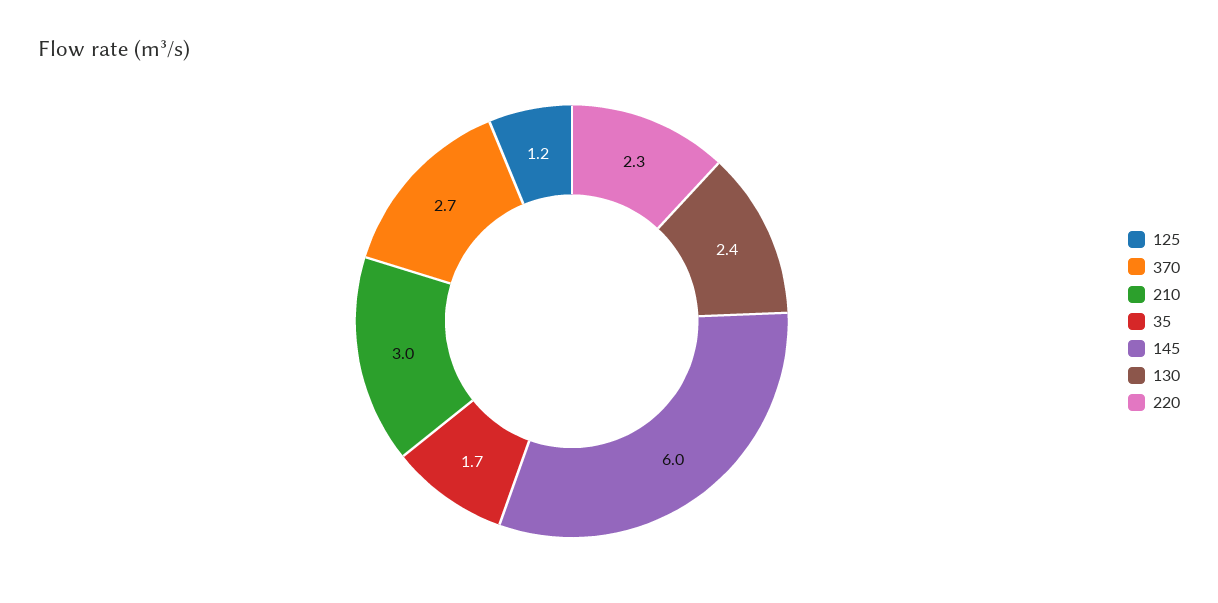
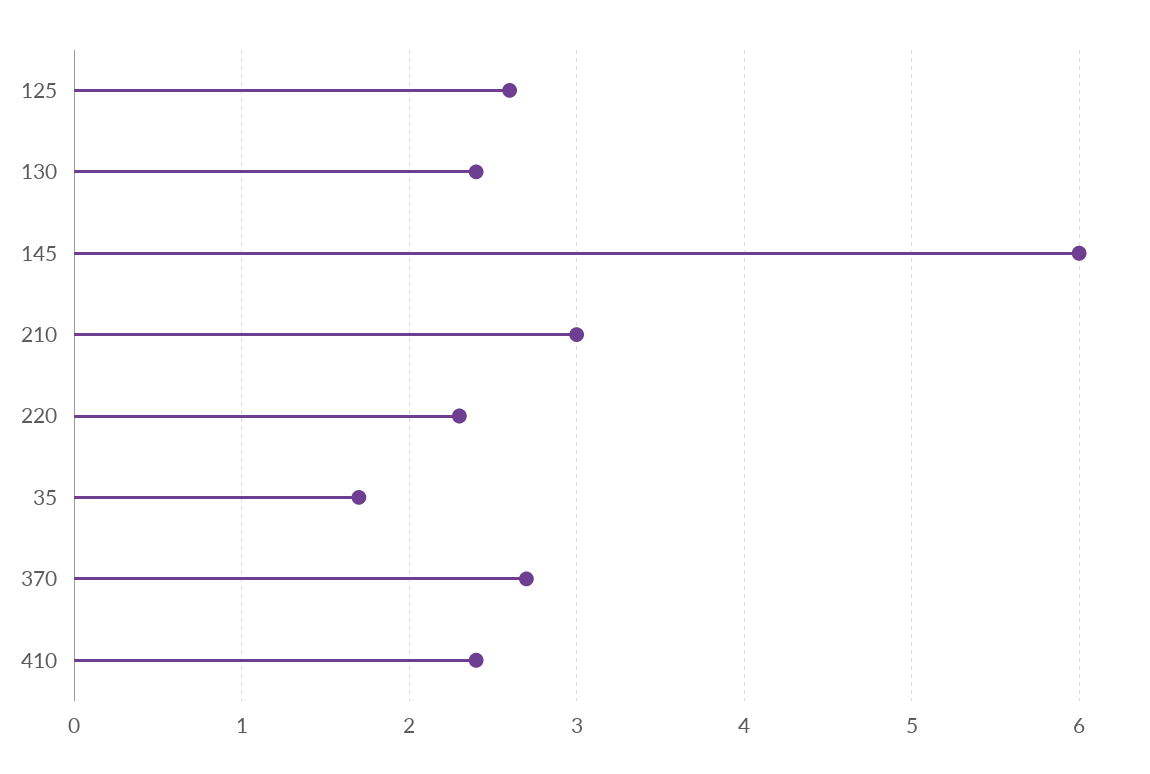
125: 1.2 -> 2.6
410: none -> 2.4

